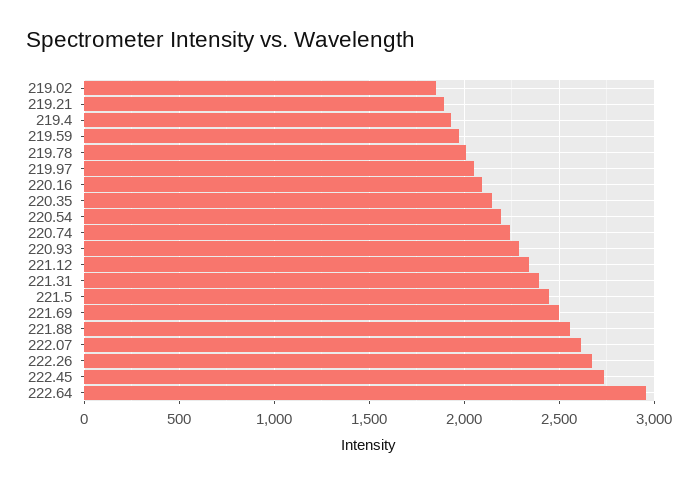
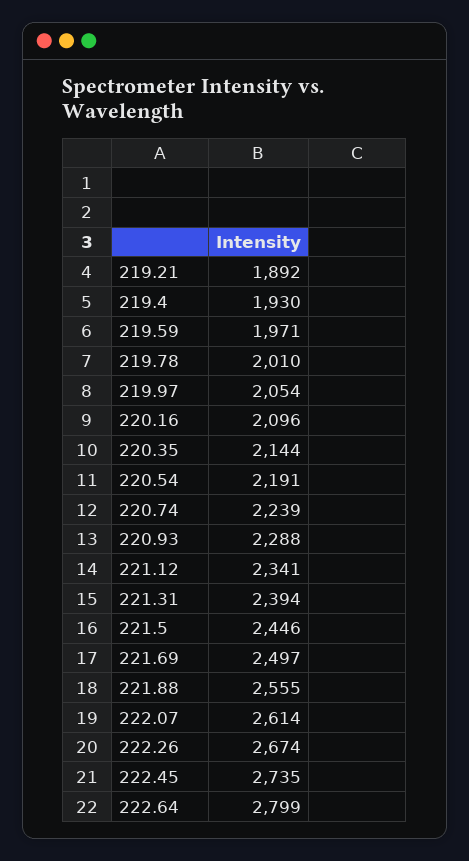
219.02: 1850 -> none
222.64: 2950 -> 2799

